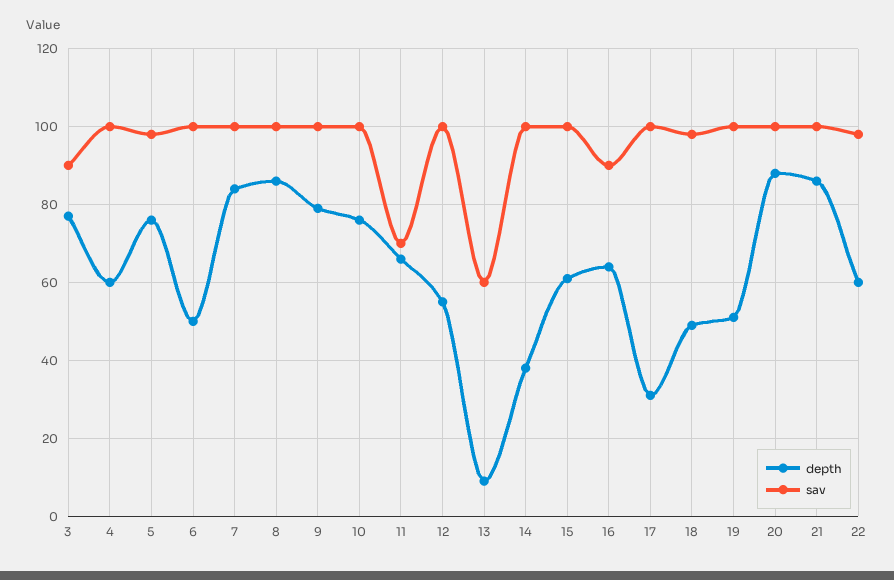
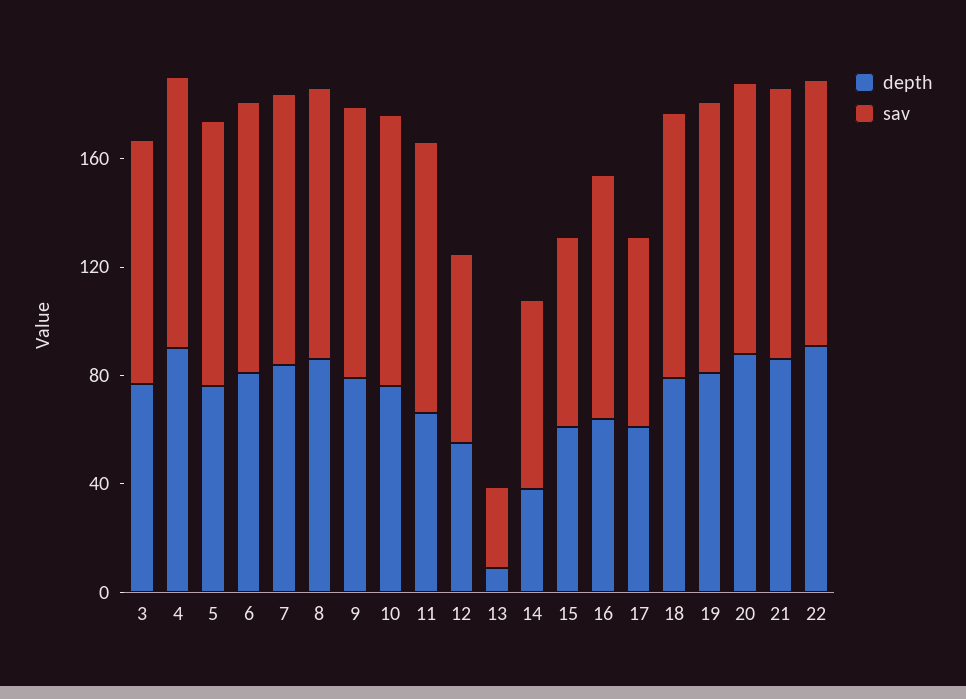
depth, 4: 60 -> 90
depth, 6: 50 -> 80
sav, 11: 70 -> 100
sav, 12: 100 -> 70
sav, 13: 60 -> 30
sav, 14: 100 -> 70
sav, 15: 100 -> 70
depth, 17: 30 -> 60
sav, 17: 100 -> 70
depth, 18: 50 -> 80
depth, 19: 50 -> 80
depth, 22: 60 -> 90

